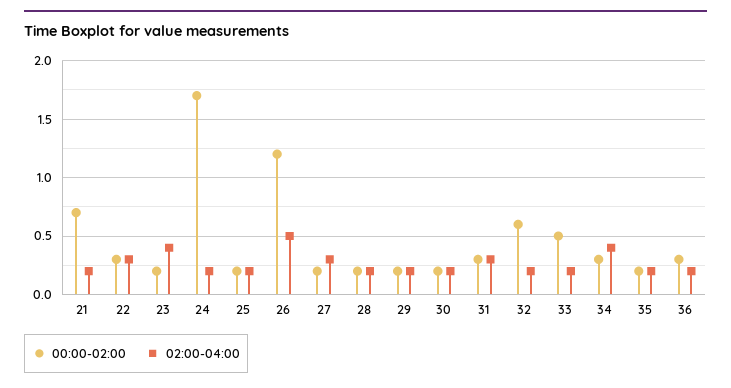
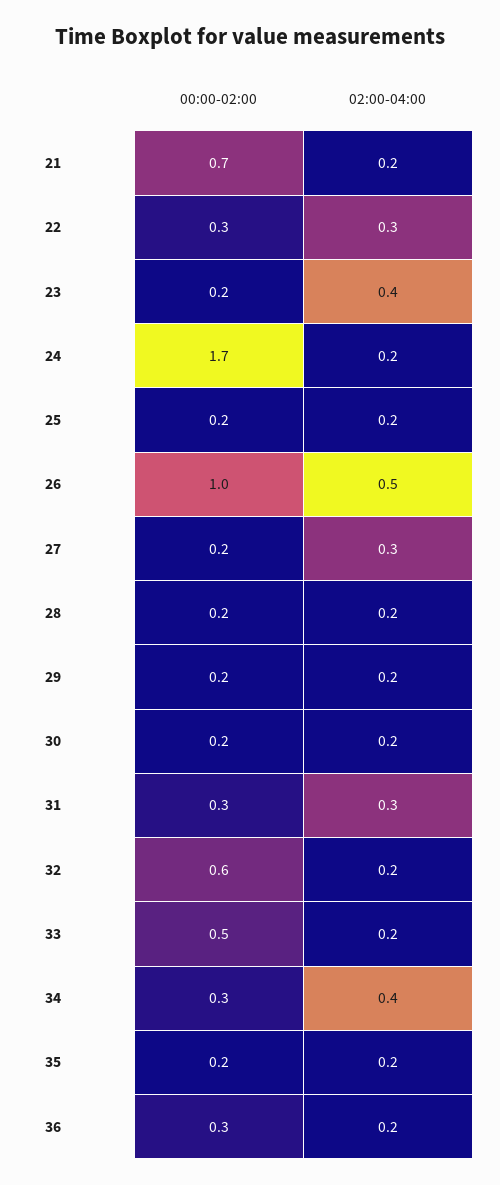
00:00-02:00, 26: 1.2 -> 1

